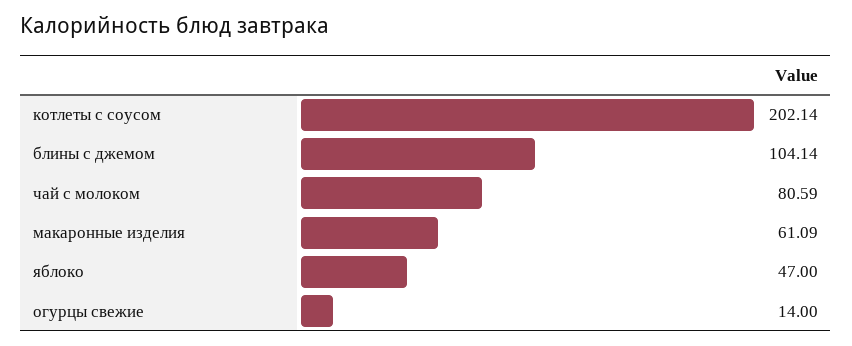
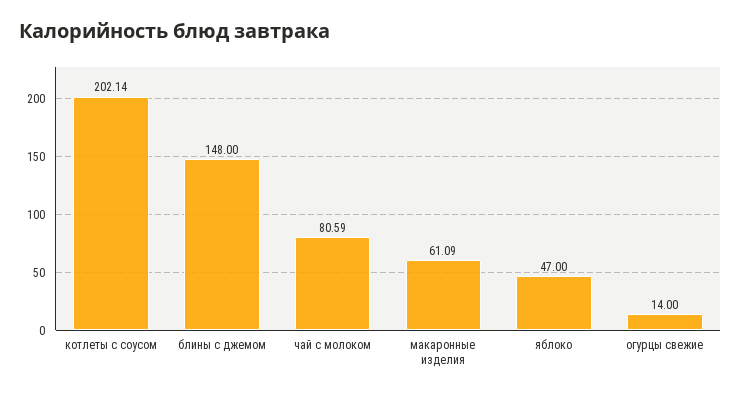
блины с джемом: 104.14 -> 148

